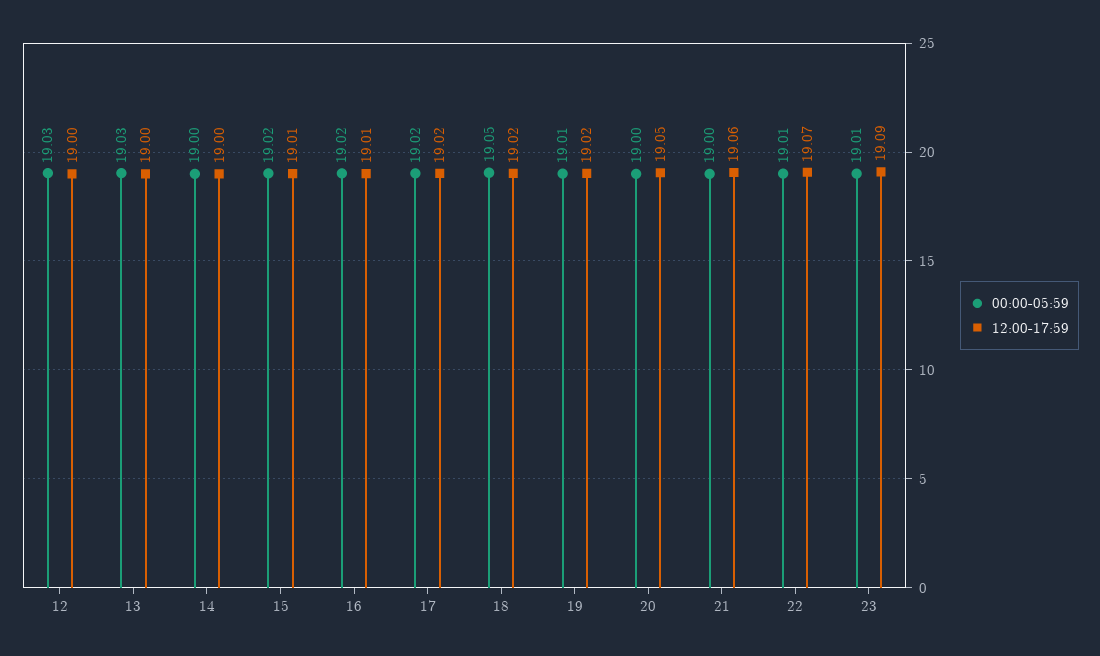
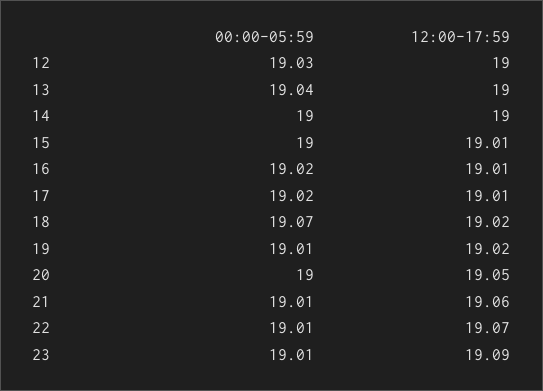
00:00-05:59, 13: 19.03 -> 19.04
00:00-05:59, 15: 19.02 -> 19
12:00-17:59, 17: 19.02 -> 19.01
00:00-05:59, 18: 19.05 -> 19.07
00:00-05:59, 21: 19 -> 19.01

